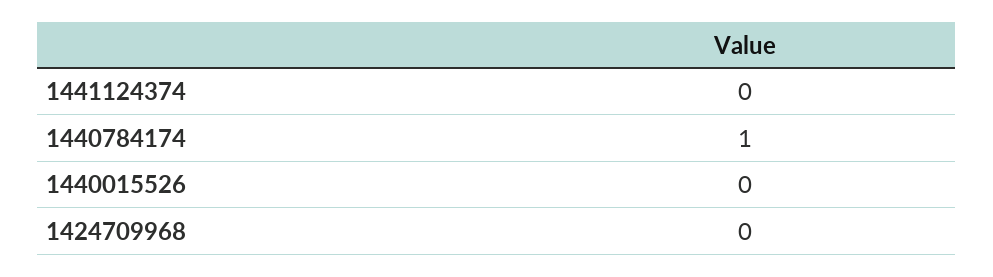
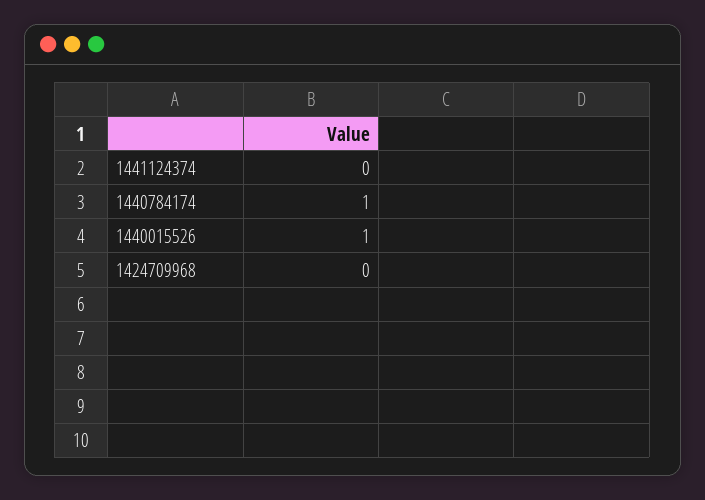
1440015526: 0 -> 1

